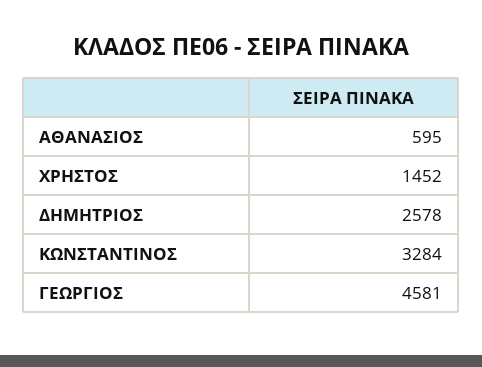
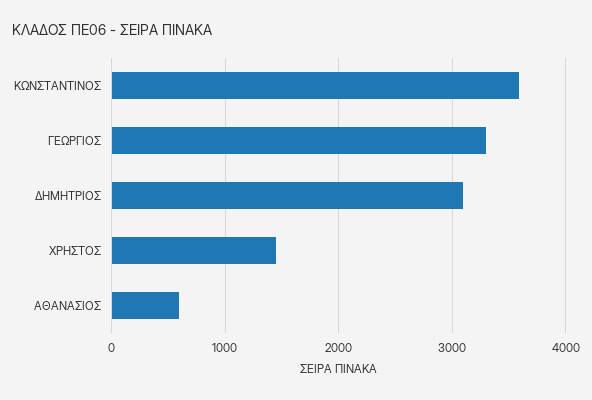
ΔΗΜΗΤΡΙΟΣ: 2578 -> 3100
ΚΩΝΣΤΑΝΤΙΝΟΣ: 3284 -> 3600
ΓΕΩΡΓΙΟΣ: 4581 -> 3300

